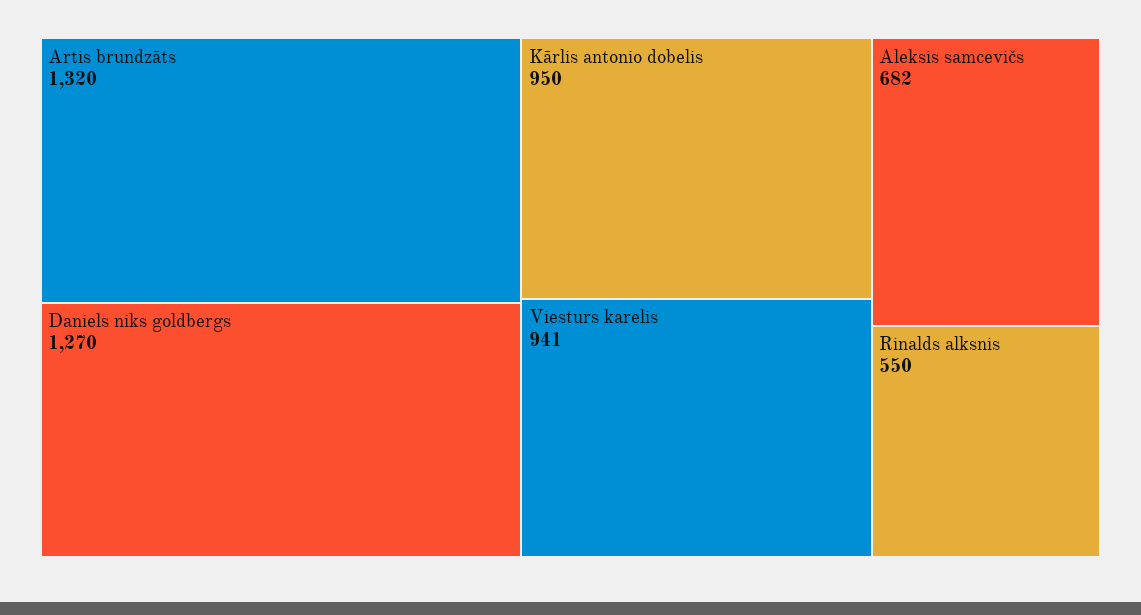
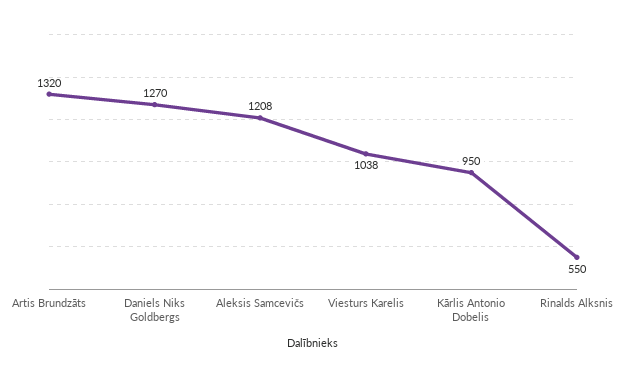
Viesturs karelis: 941 -> 1038
Aleksis samcevičs: 682 -> 1208

